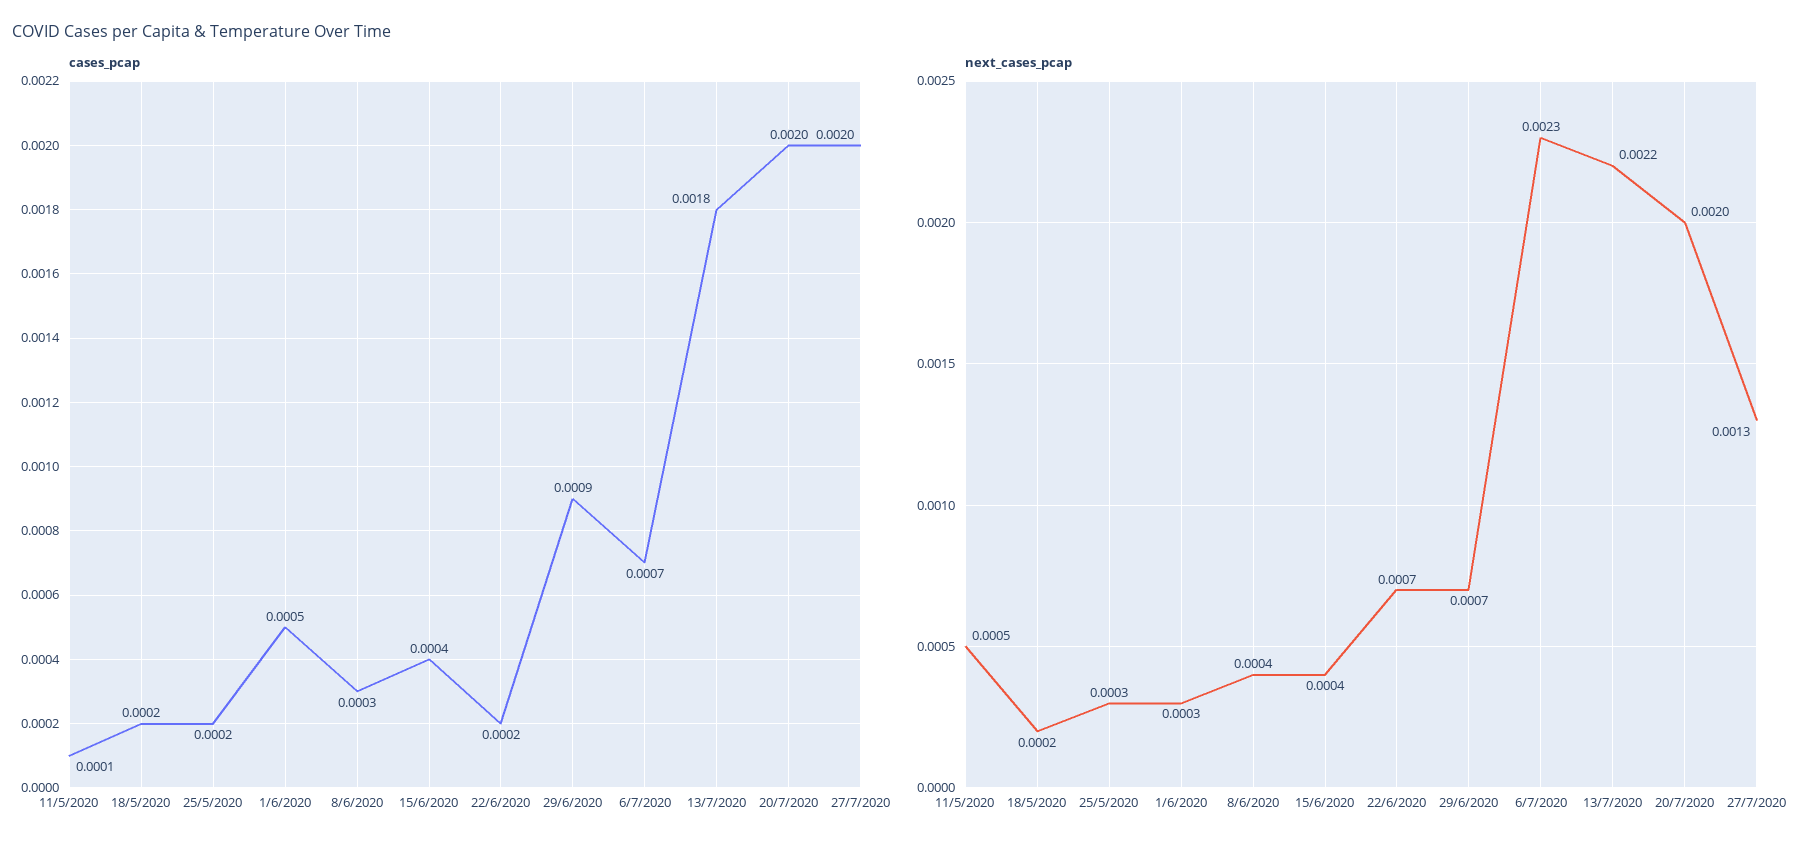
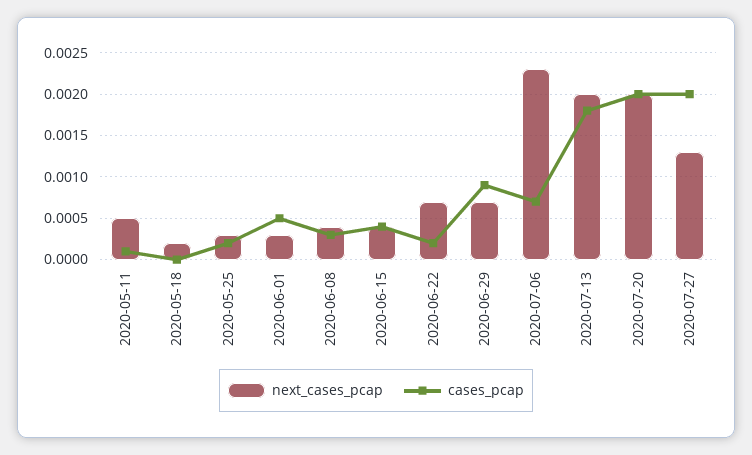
cases_pcap, 18/5/2020: 0.0002 -> 0
next_cases_pcap, 13/7/2020: 0.0022 -> 0.002

